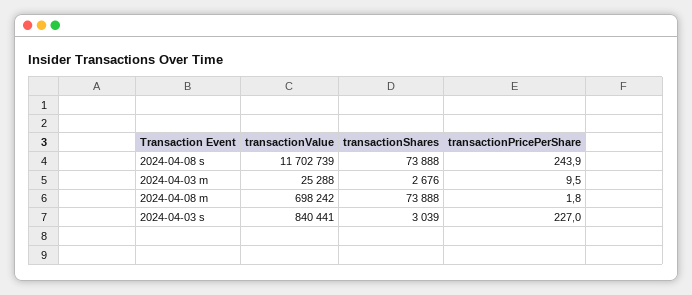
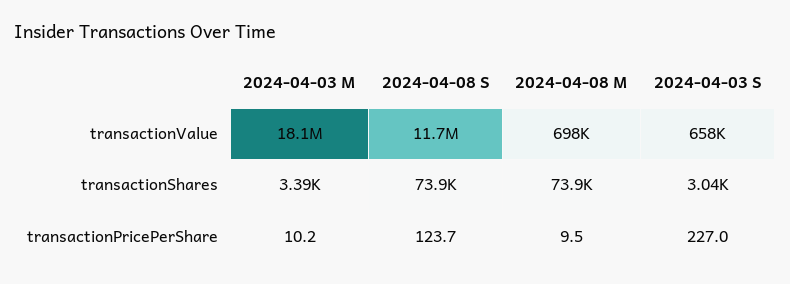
transactionPricePerShare, 2024-04-08 s: 243.9 -> 123.7
transactionValue, 2024-04-03 m: 25288 -> 18100000
transactionShares, 2024-04-03 m: 2676 -> 3390
transactionPricePerShare, 2024-04-03 m: 9.5 -> 10.2
transactionPricePerShare, 2024-04-08 m: 1.8 -> 9.5
transactionValue, 2024-04-03 s: 840441 -> 658000

